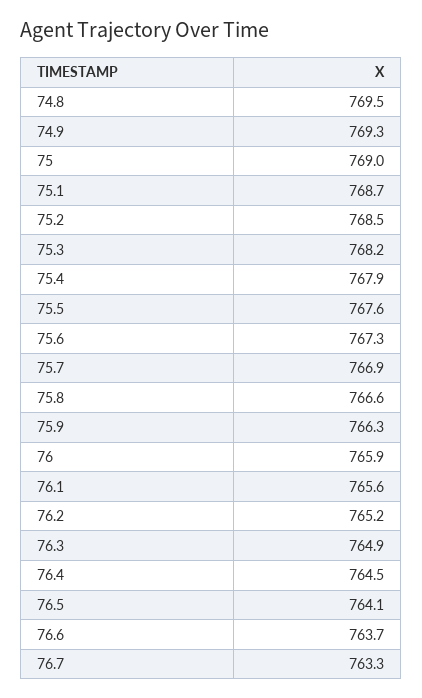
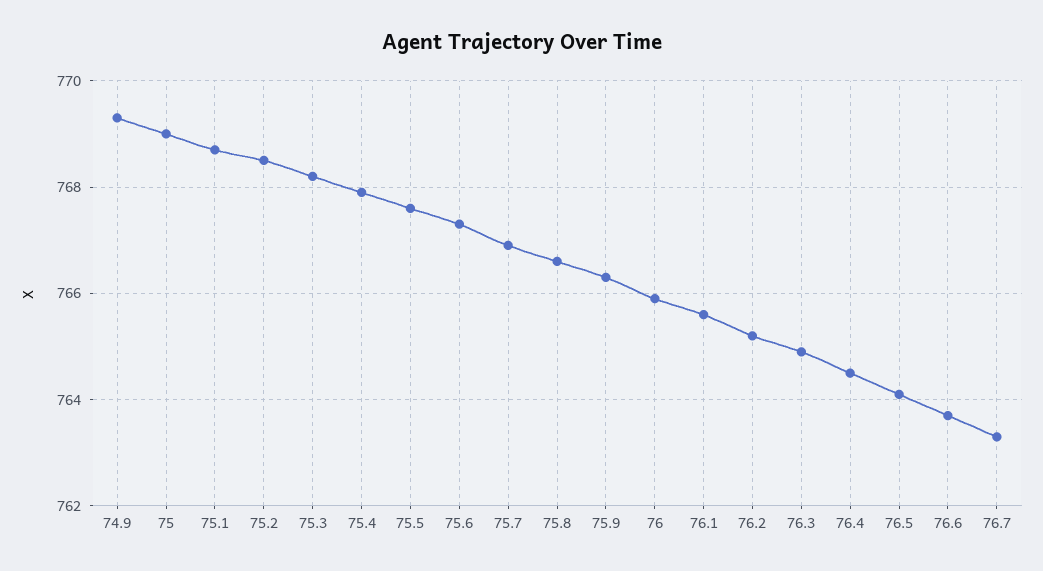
74.8: 769.5 -> none

